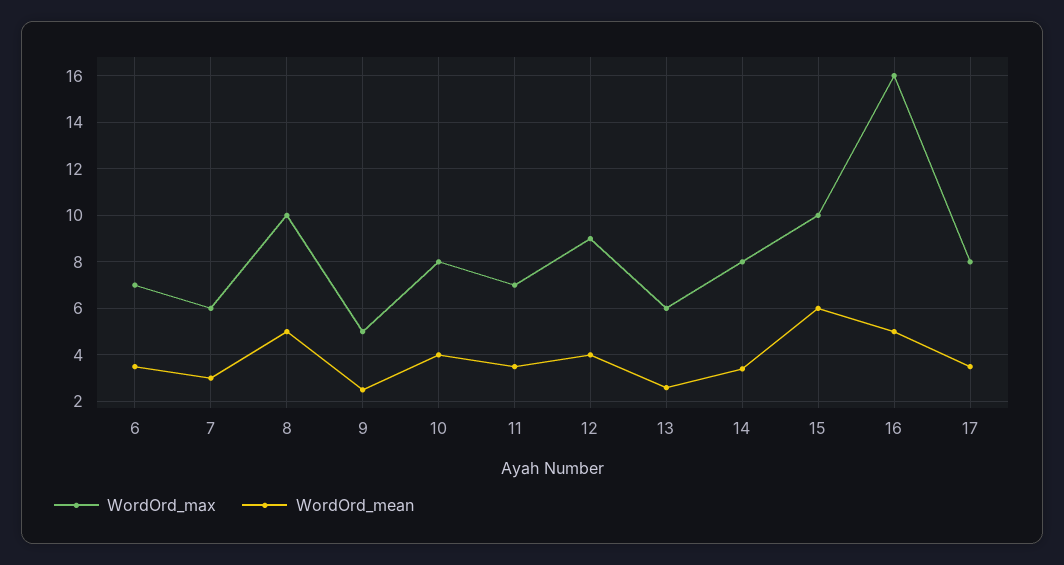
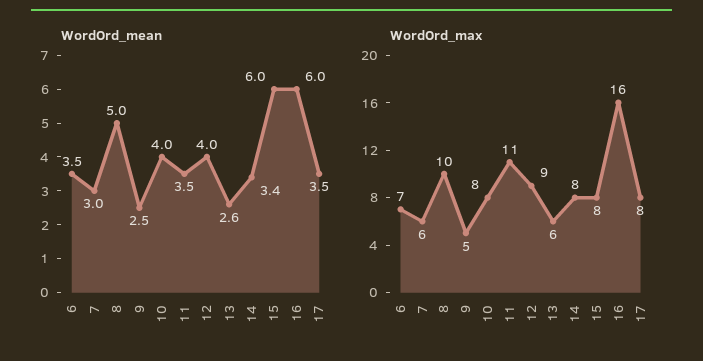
WordOrd_max, 11: 7 -> 11
WordOrd_max, 15: 10 -> 8
WordOrd_mean, 16: 5 -> 6

